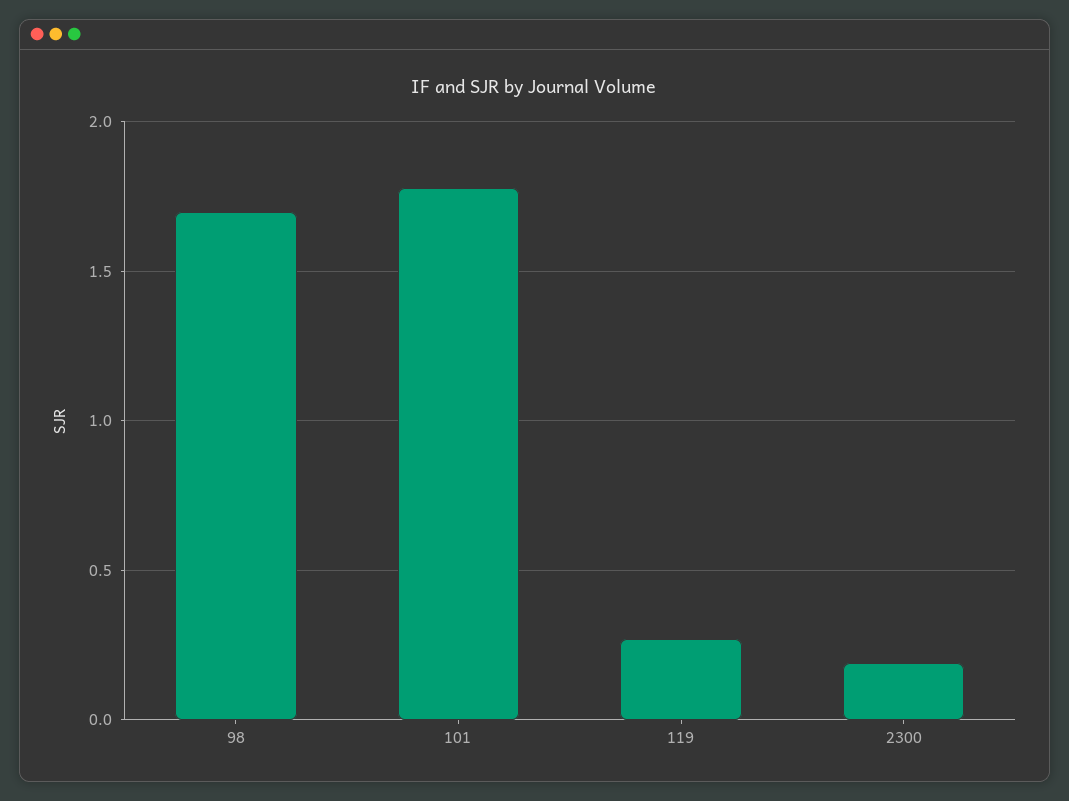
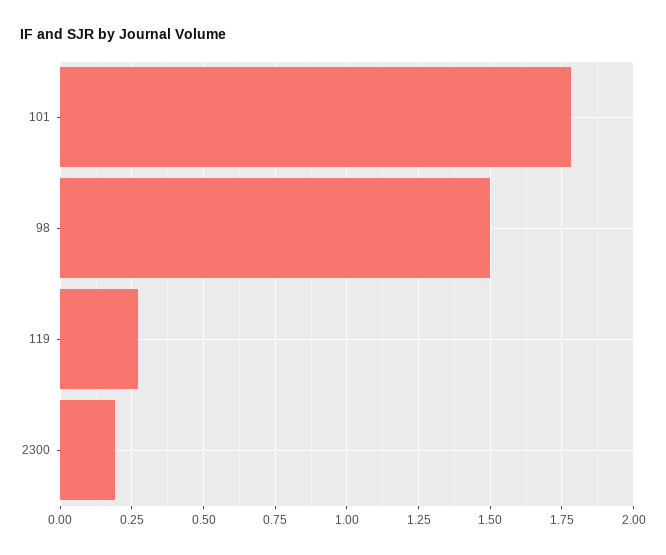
98: 1.7 -> 1.5

